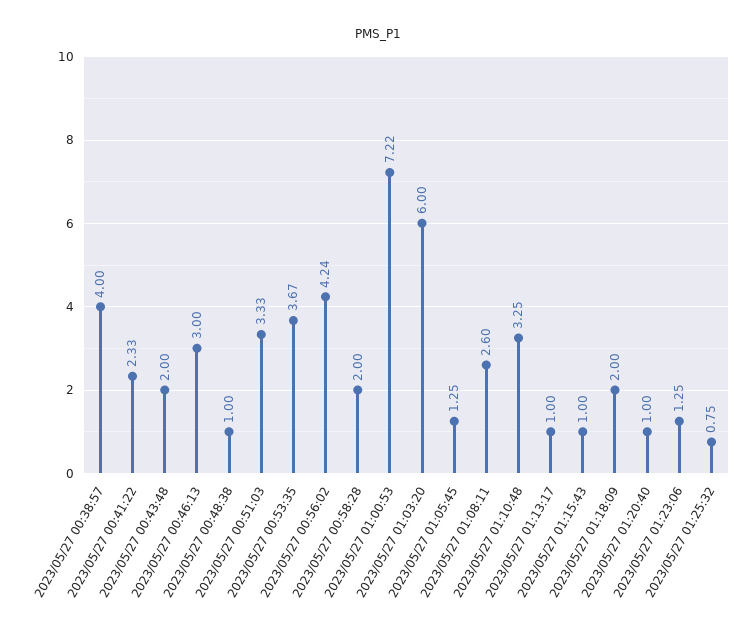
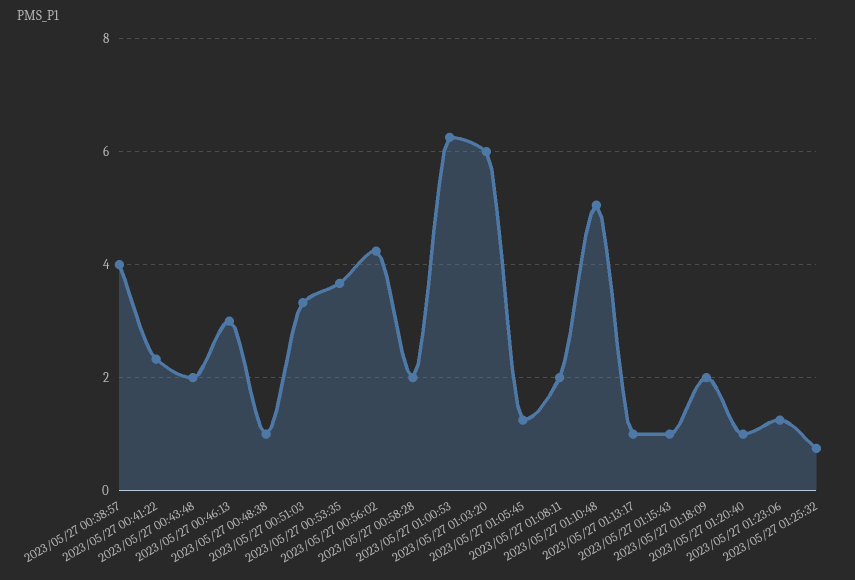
2023/05/27 01:00:53: 7.22 -> 6.2
2023/05/27 01:08:11: 2.6 -> 2
2023/05/27 01:10:48: 3.25 -> 5

